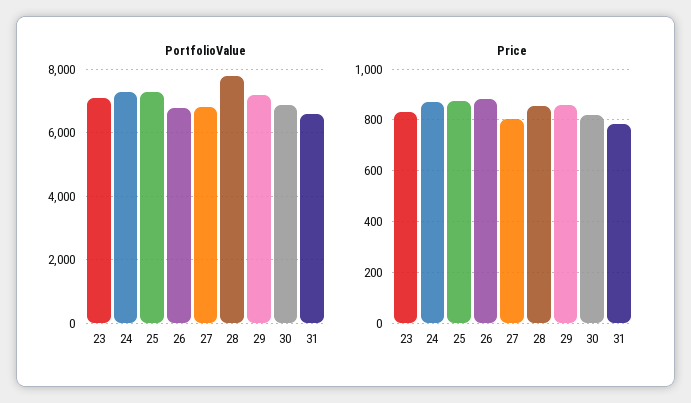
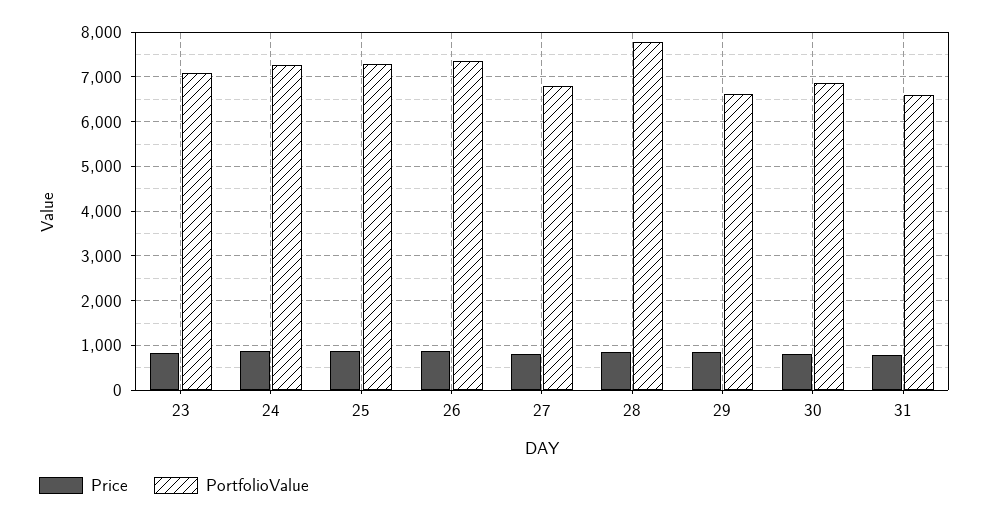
PortfolioValue, 26: 6800 -> 7400
PortfolioValue, 29: 7200 -> 6600

